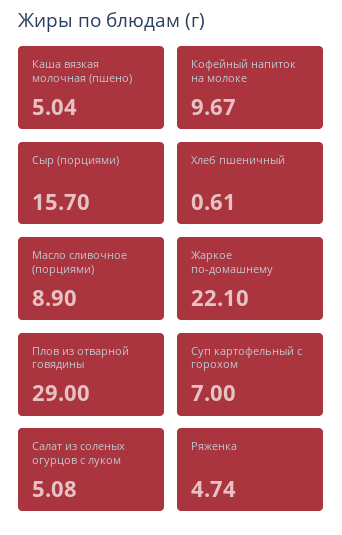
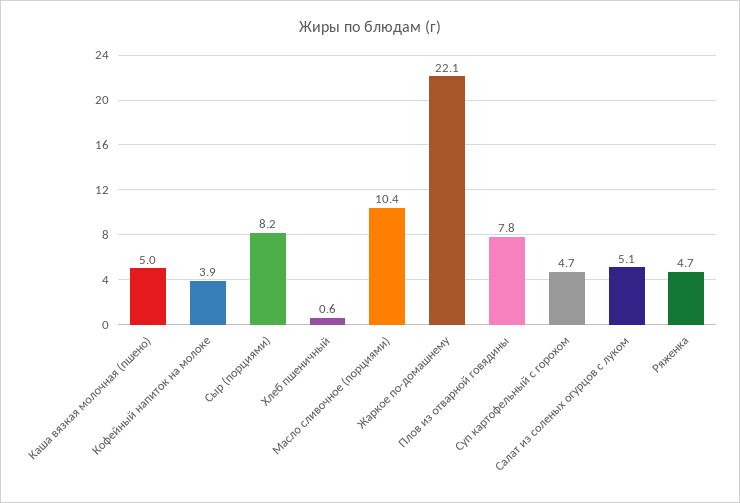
Кофейный напиток на молоке: 9.67 -> 3.9
Сыр (порциями): 15.7 -> 8.2
Масло сливочное (порциями): 8.9 -> 10.4
Плов из отварной говядины: 29 -> 7.8
Суп картофельный с горохом: 7 -> 4.7

